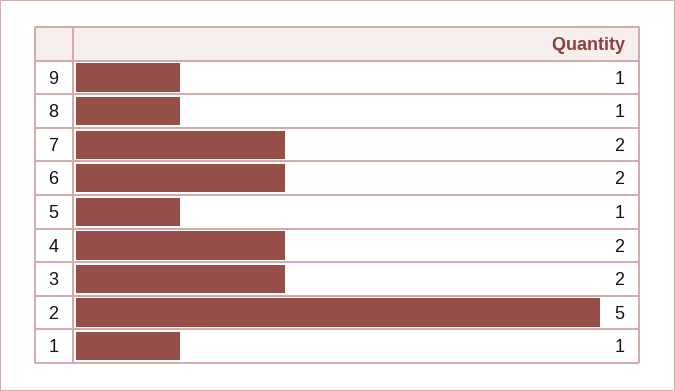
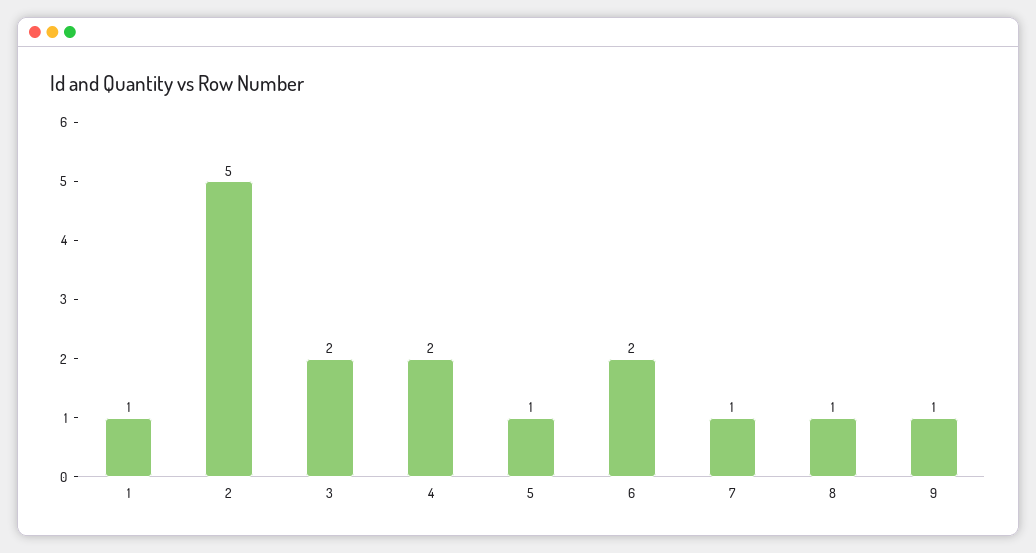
7: 2 -> 1

